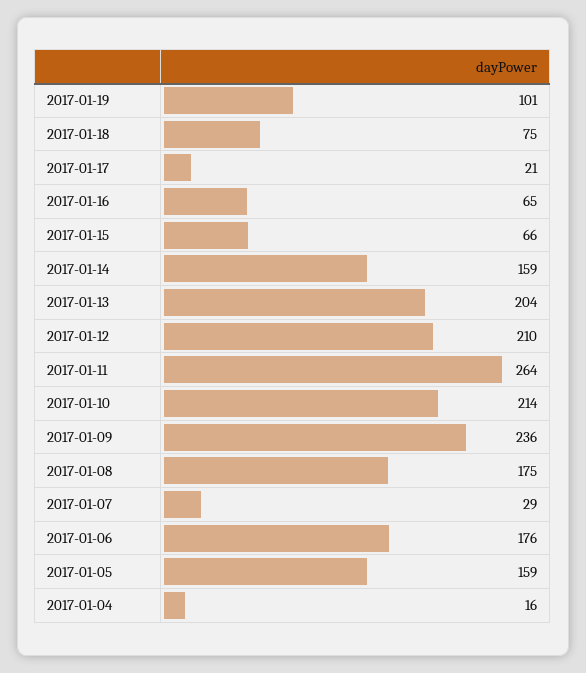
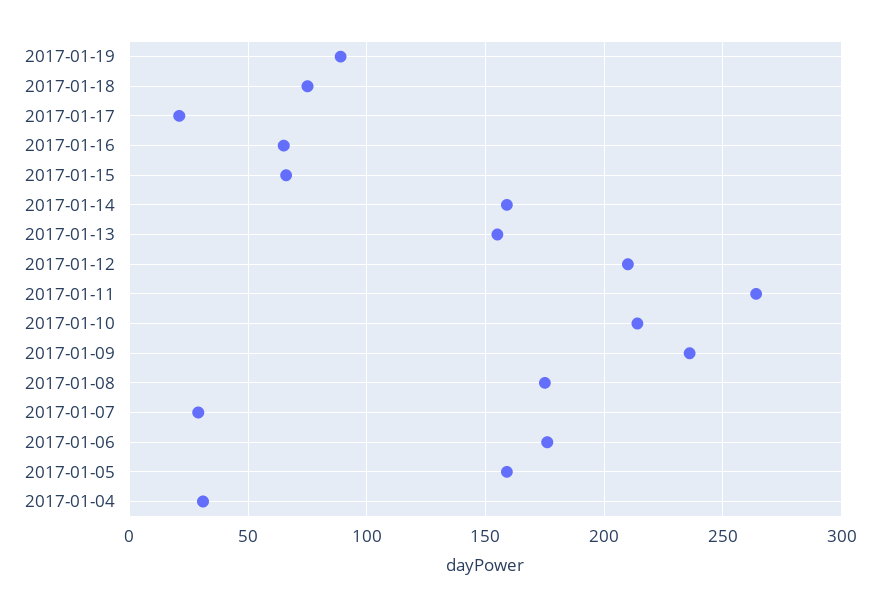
2017-01-19: 101 -> 90
2017-01-13: 204 -> 155
2017-01-04: 16 -> 30

